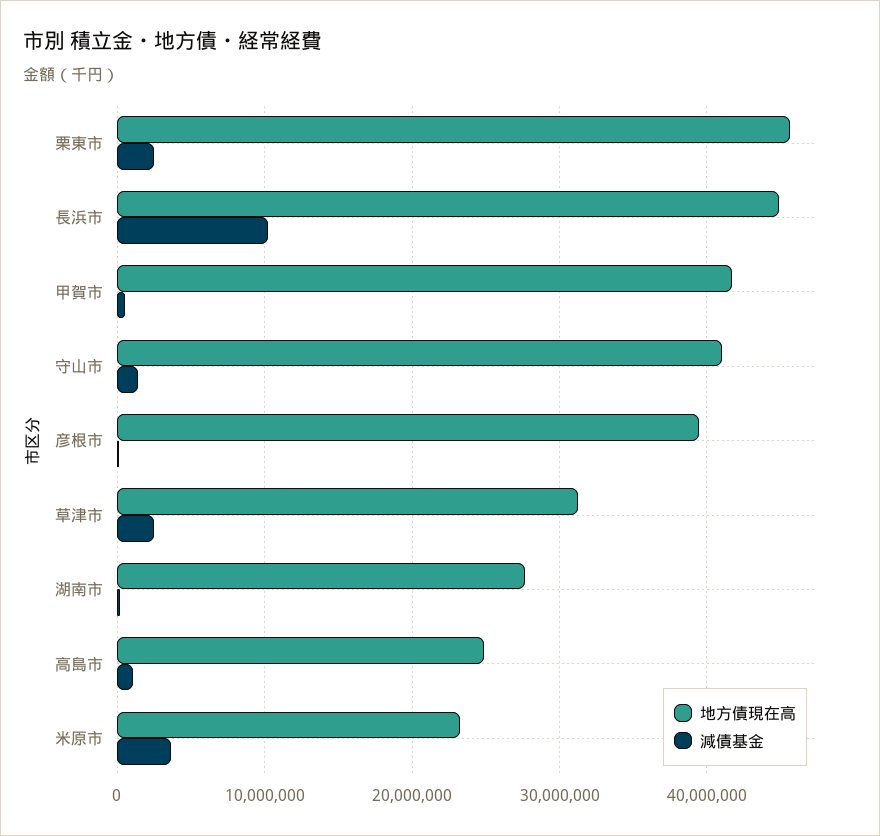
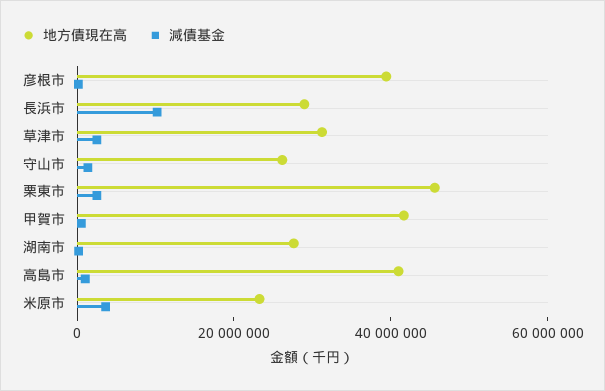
地方債現在高, 長浜市: 45000000 -> 30000000
地方債現在高, 守山市: 41000000 -> 25000000
地方債現在高, 高島市: 25000000 -> 40000000

